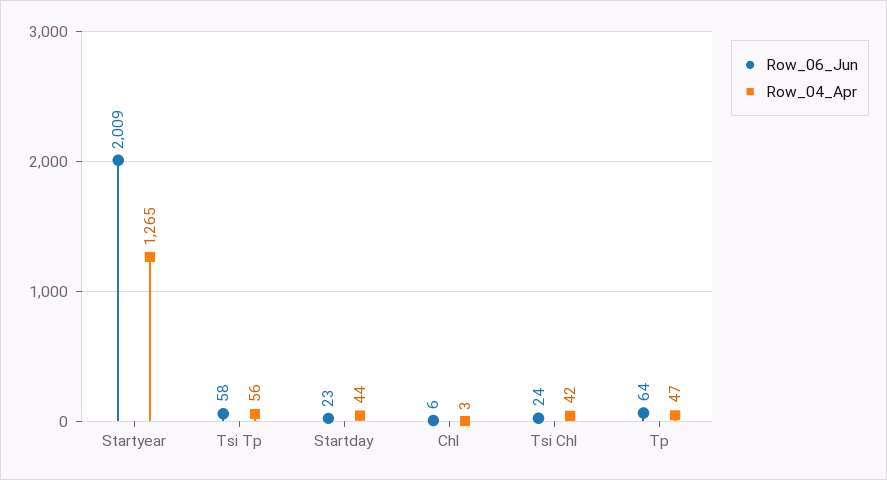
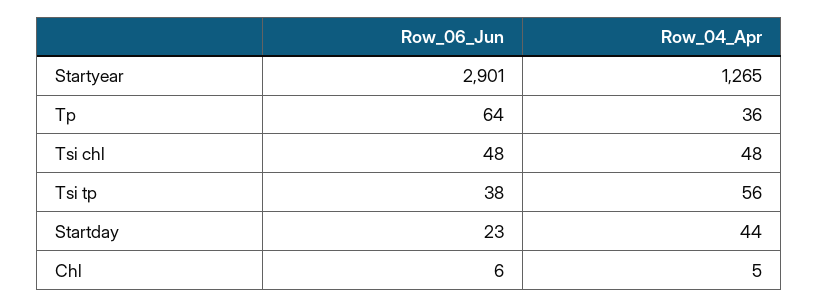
Row_06_Jun, Startyear: 2009 -> 2901
Row_06_Jun, Tsi Tp: 58 -> 38
Row_04_Apr, Chl: 3 -> 5
Row_06_Jun, Tsi Chl: 24 -> 48
Row_04_Apr, Tsi Chl: 42 -> 48
Row_04_Apr, Tp: 47 -> 36

